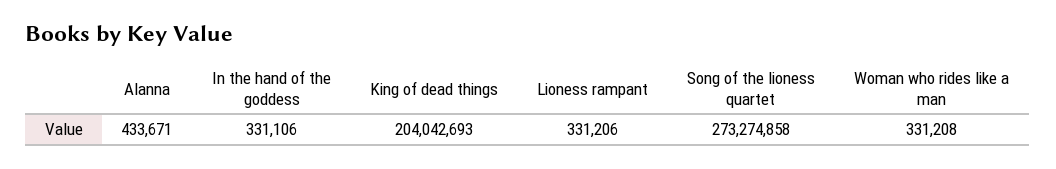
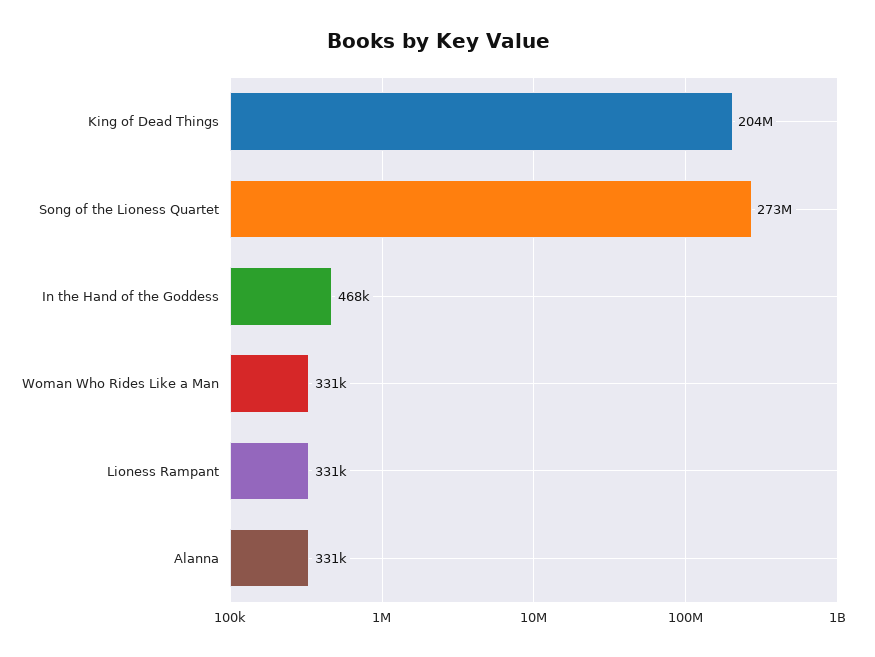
Alanna: 433671 -> 331000
In the hand of the goddess: 331106 -> 468000

